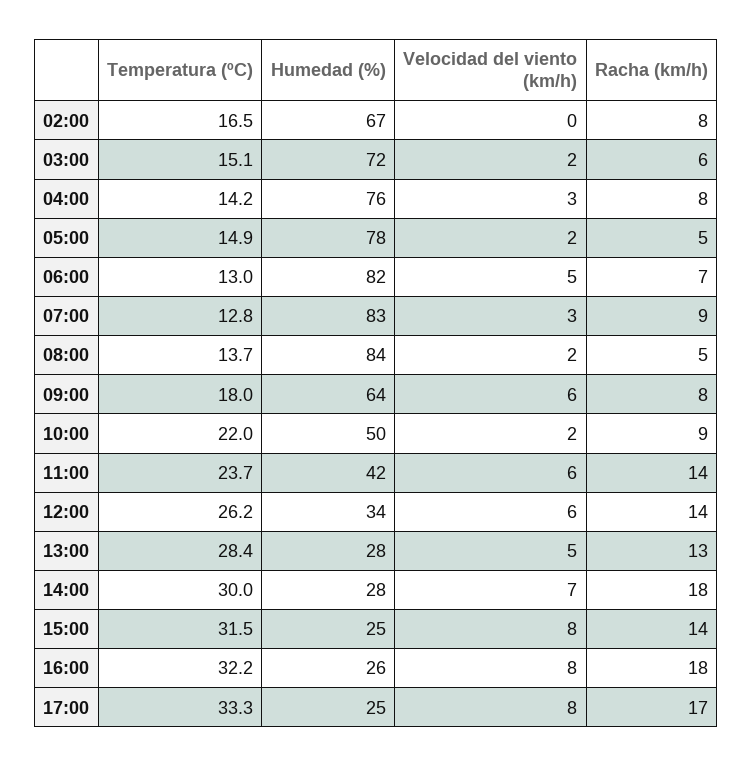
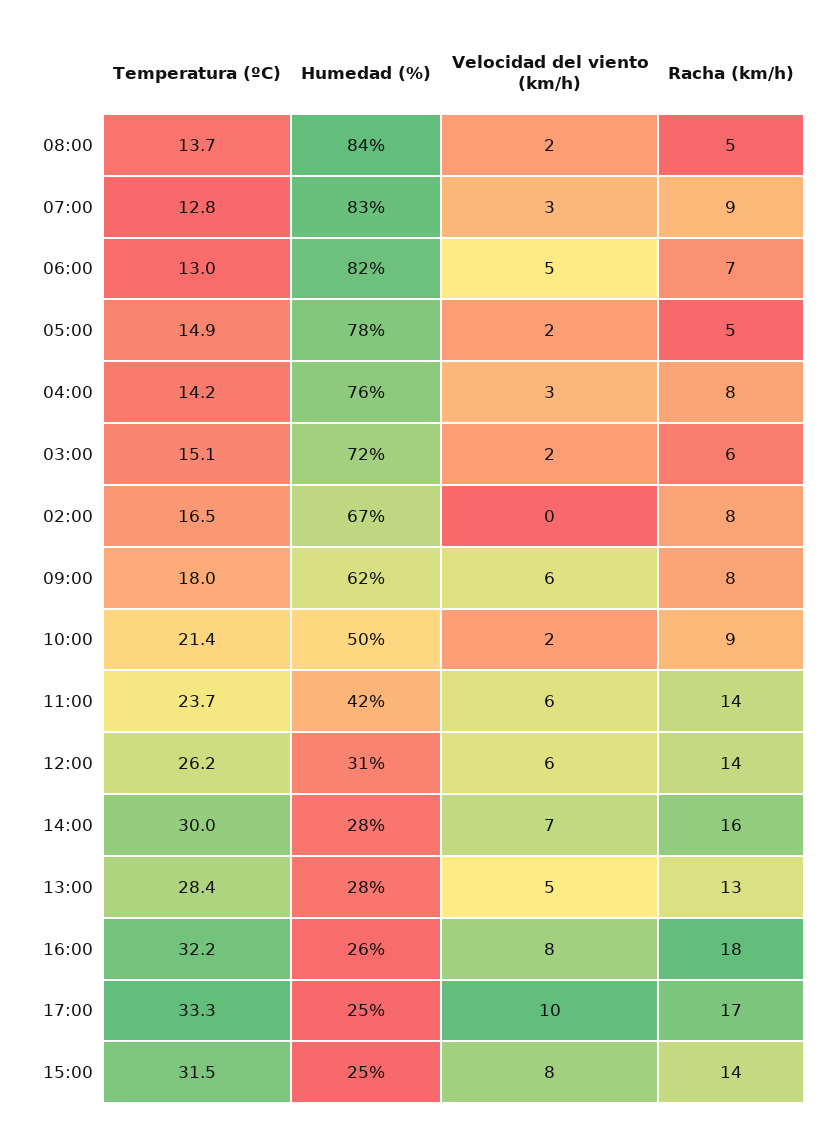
Humedad (%), 09:00: 64 -> 62
Temperatura (ºC), 10:00: 22 -> 21.4
Humedad (%), 12:00: 34 -> 31
Racha (km/h), 14:00: 18 -> 16
Velocidad del viento (km/h), 17:00: 8 -> 10

